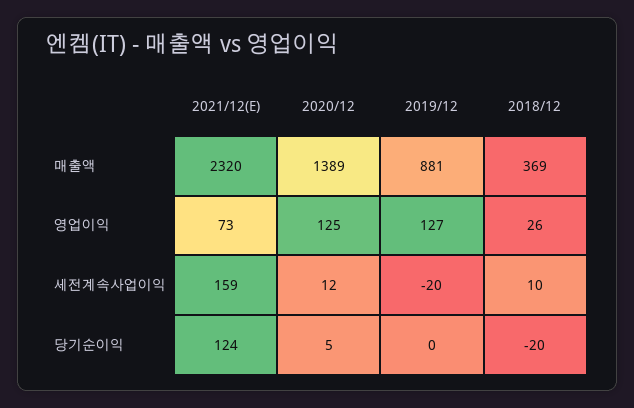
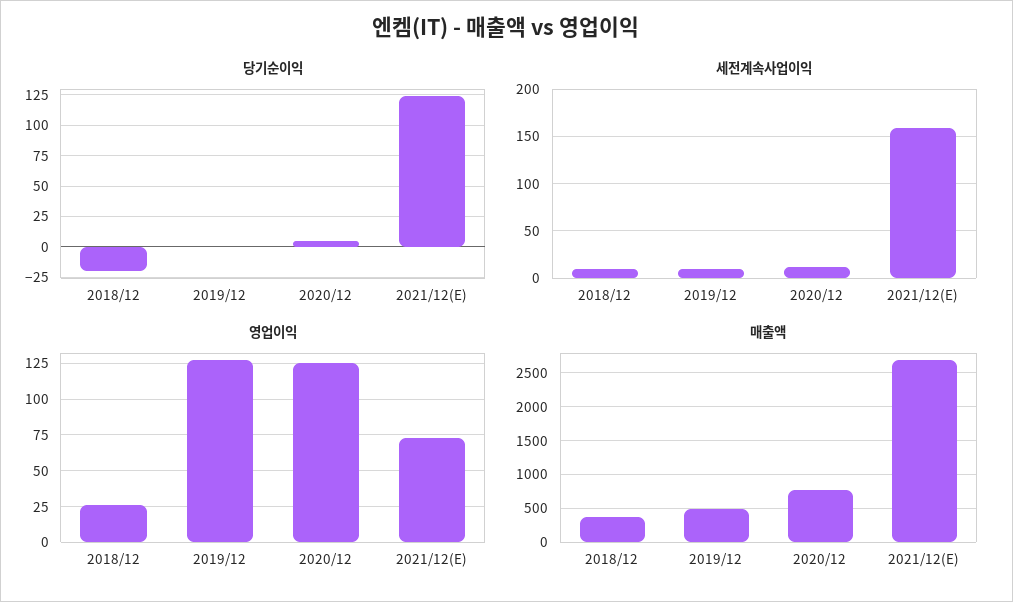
매출액, 2021/12(E): 2320 -> 2700
매출액, 2020/12: 1389 -> 800
매출액, 2019/12: 881 -> 500
세전계속사업이익, 2019/12: -20 -> 10

